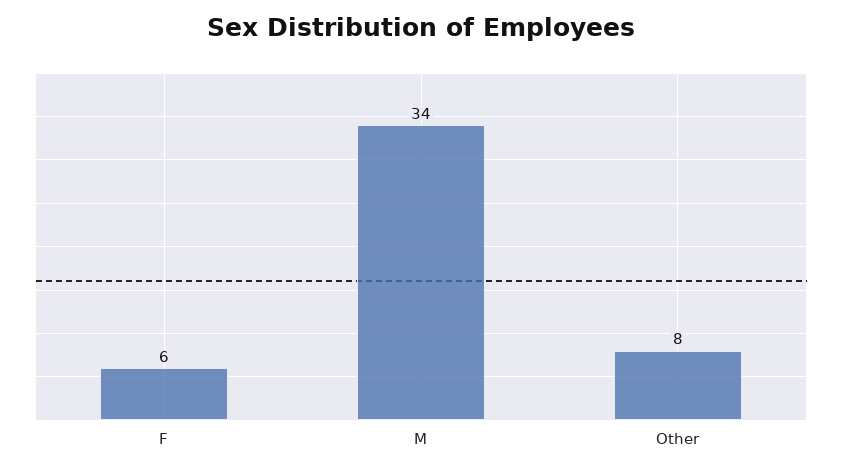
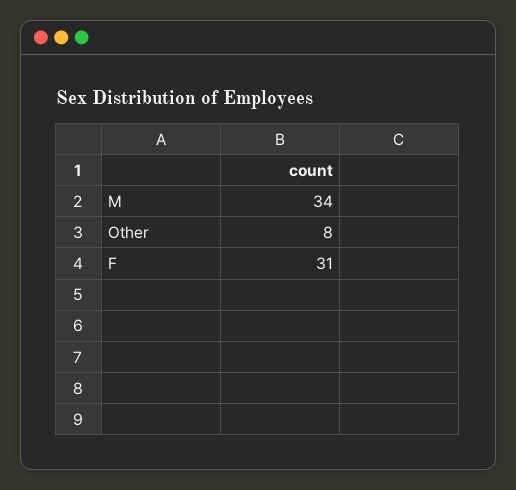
F: 6 -> 31

